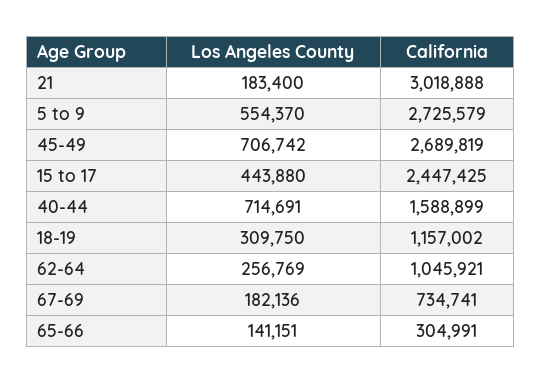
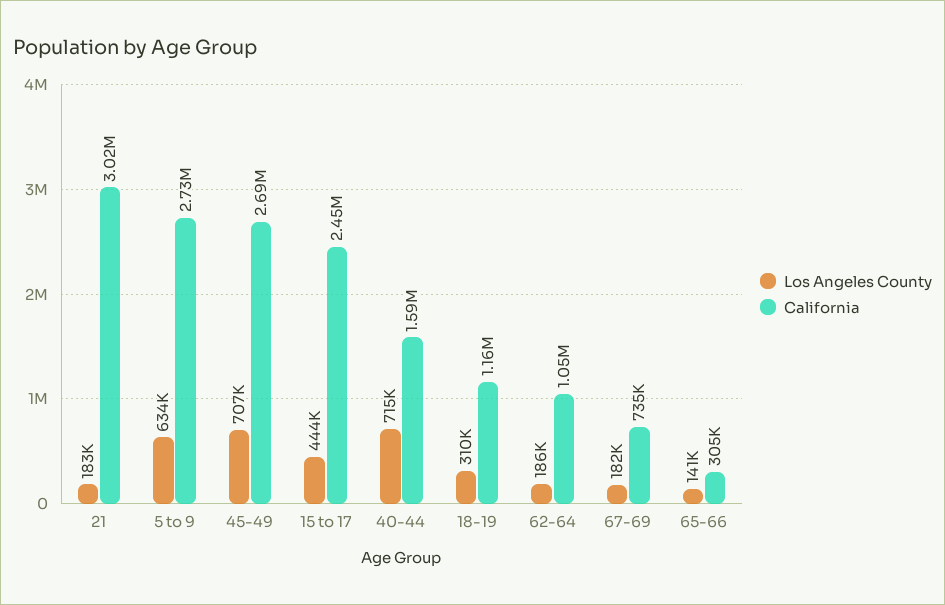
Los Angeles County, 5 to 9: 554370 -> 634000
Los Angeles County, 62-64: 256769 -> 186000

